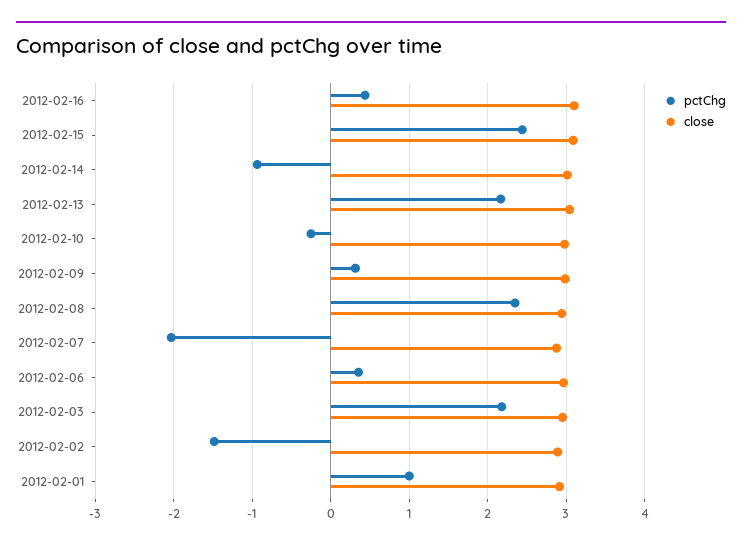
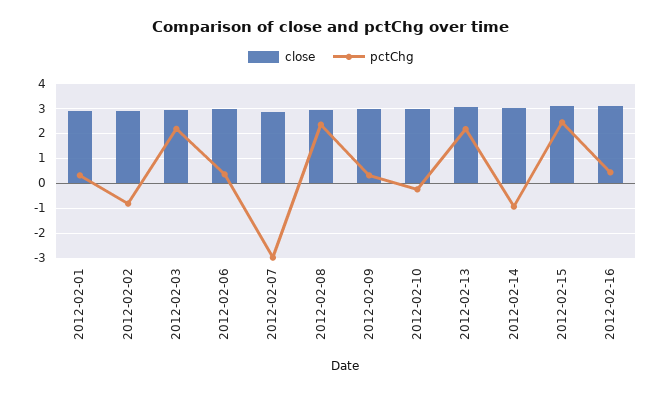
pctChg, 2012-02-07: -2 -> -3
pctChg, 2012-02-02: -1.5 -> -0.75
pctChg, 2012-02-01: 1 -> 0.25

